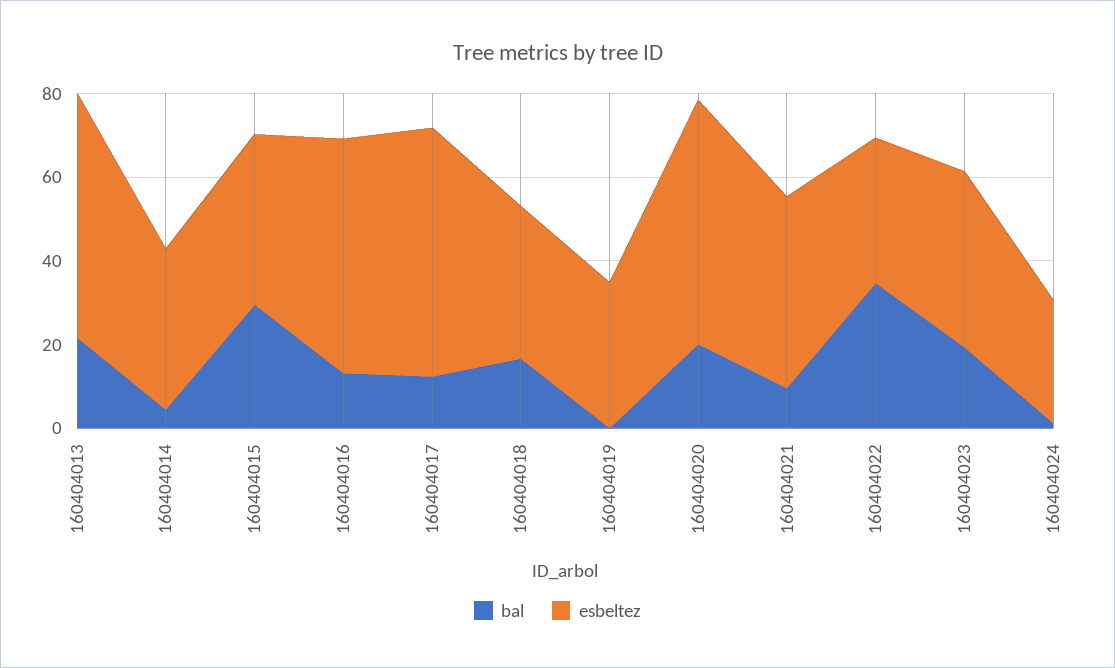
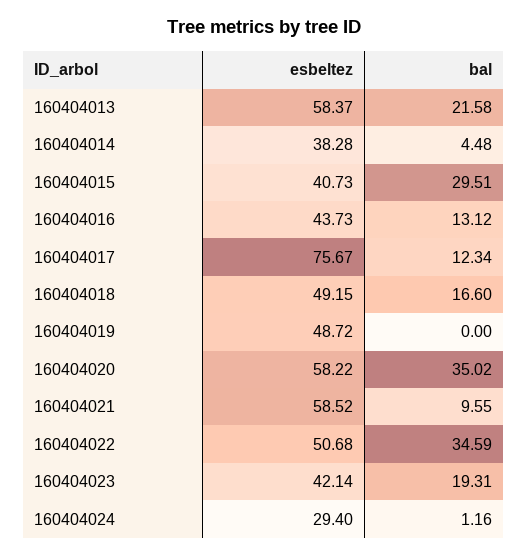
esbeltez, 160404016: 55 -> 43.73
esbeltez, 160404017: 60 -> 75.67
esbeltez, 160404018: 35 -> 49.15
esbeltez, 160404019: 35 -> 48.72
bal, 160404020: 20 -> 35.02
esbeltez, 160404021: 45 -> 58.52
esbeltez, 160404022: 35 -> 50.68

